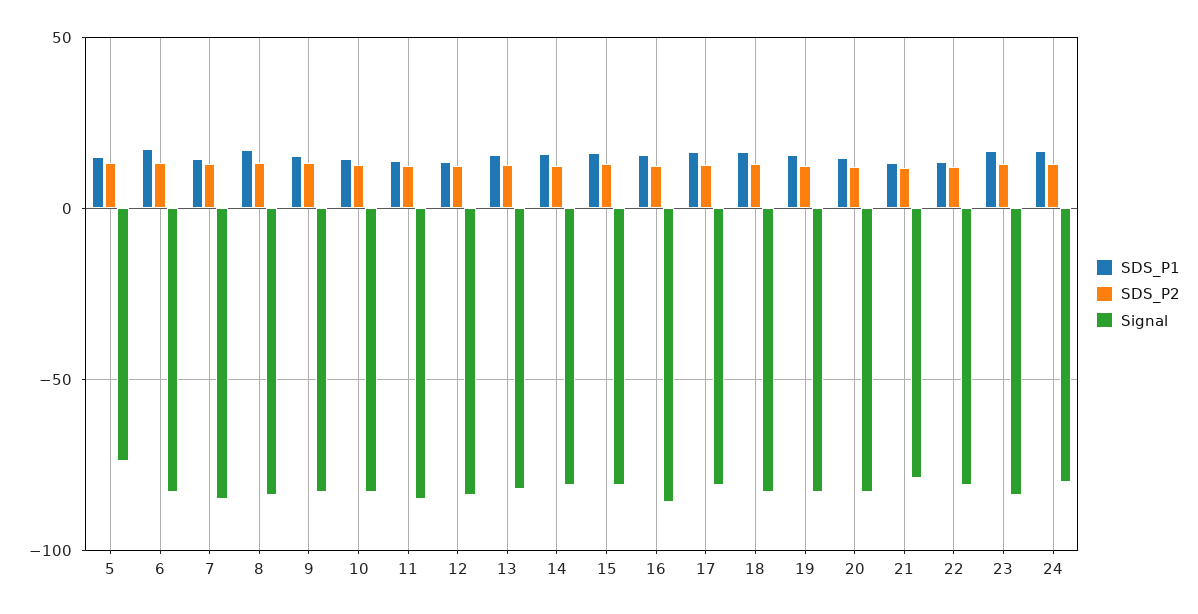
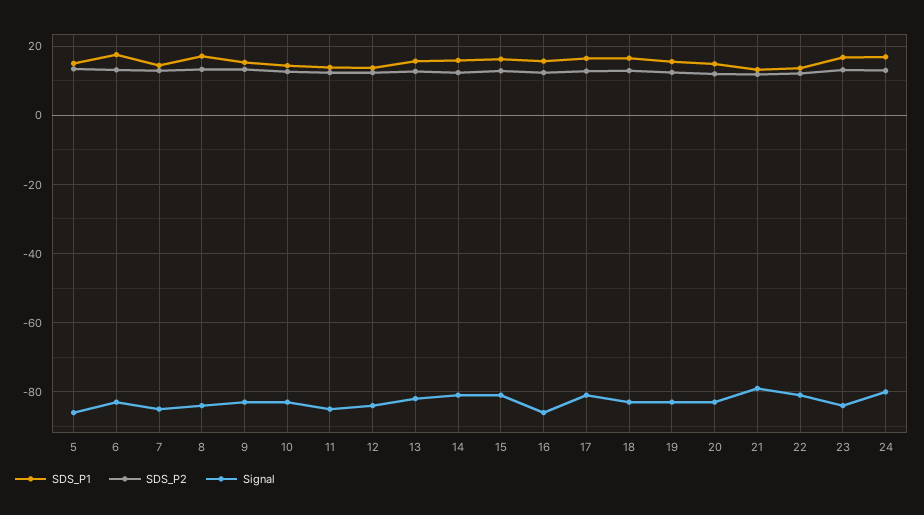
Signal, 5: -75 -> -86

